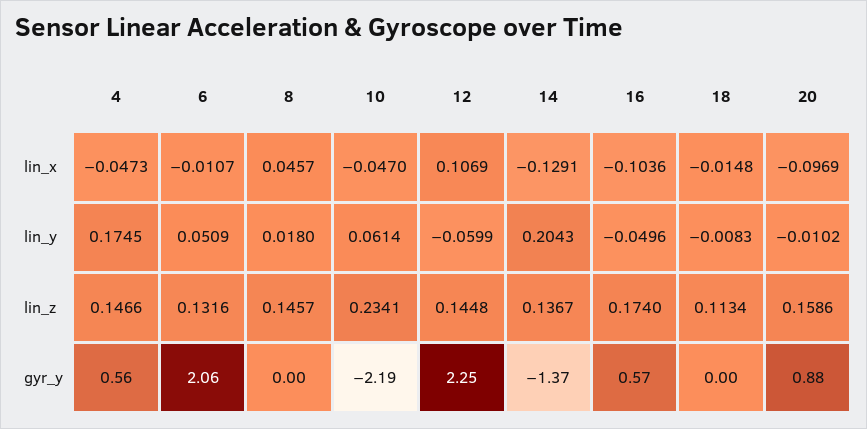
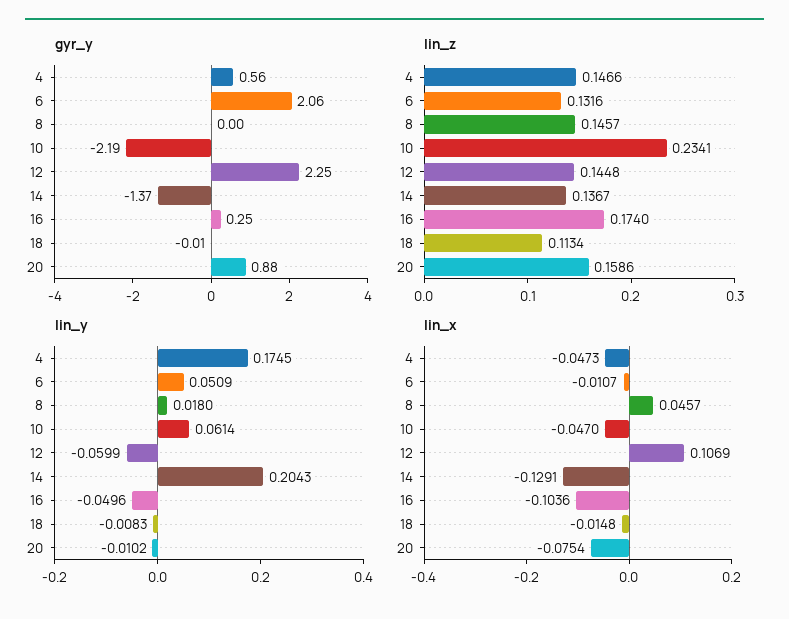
lin_x, 20: -0.0969 -> -0.0754
gyr_y, 16: 0.57 -> 0.25
gyr_y, 18: 0 -> -0.01

